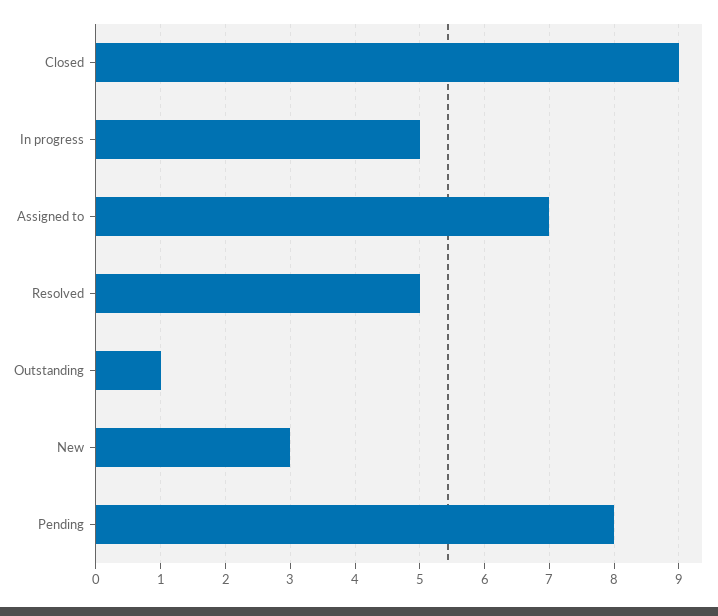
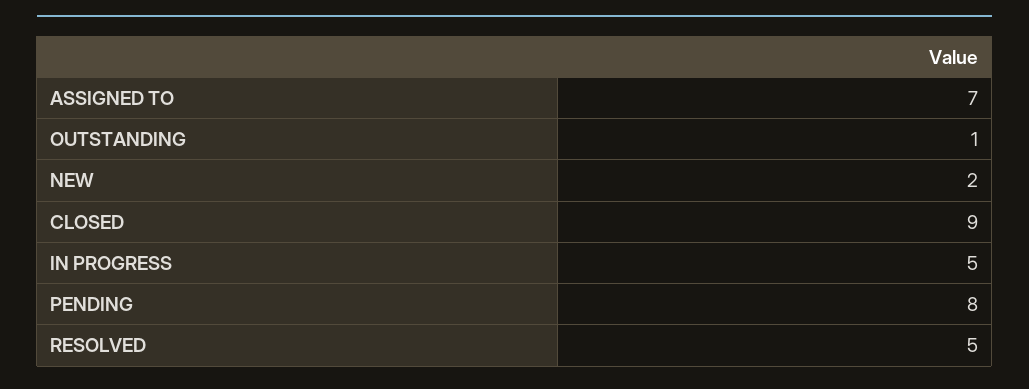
New: 3 -> 2

